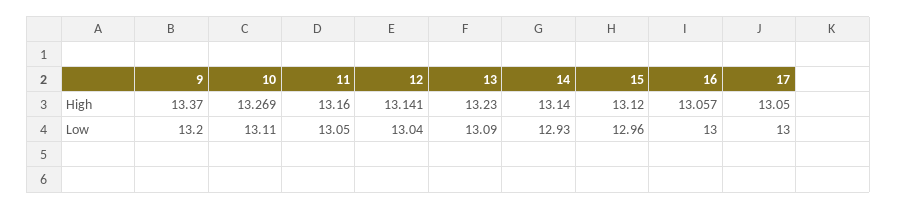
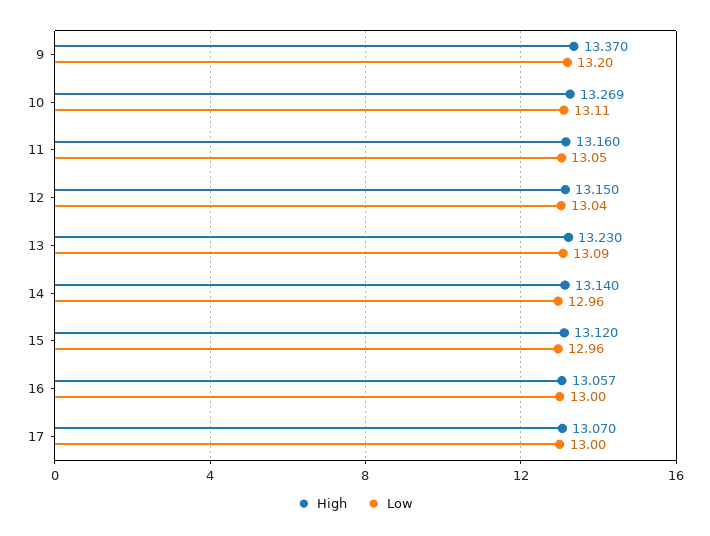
High, 12: 13.141 -> 13.15
High, 17: 13.05 -> 13.07
Low, 14: 12.93 -> 12.96

